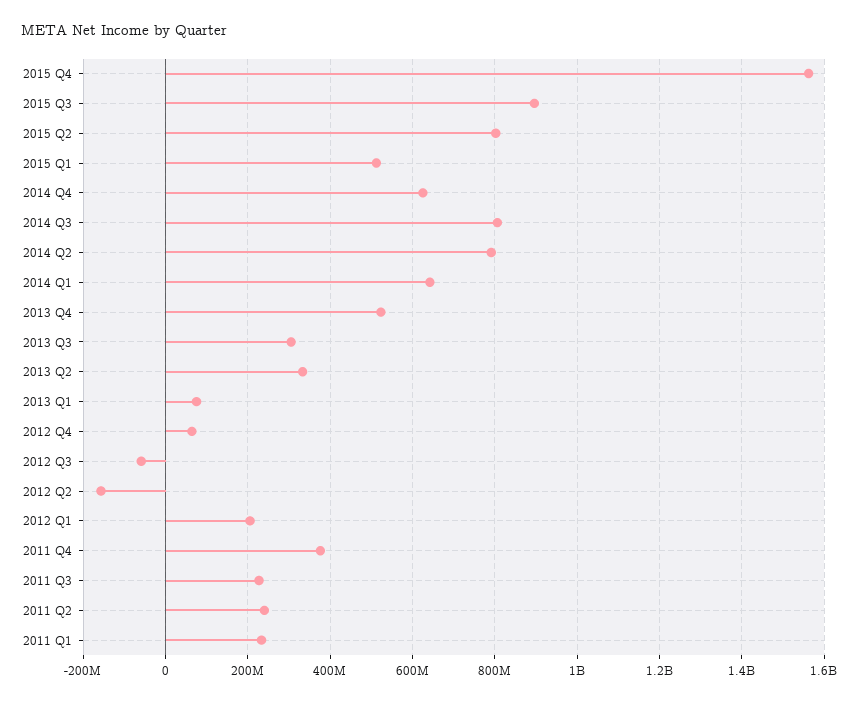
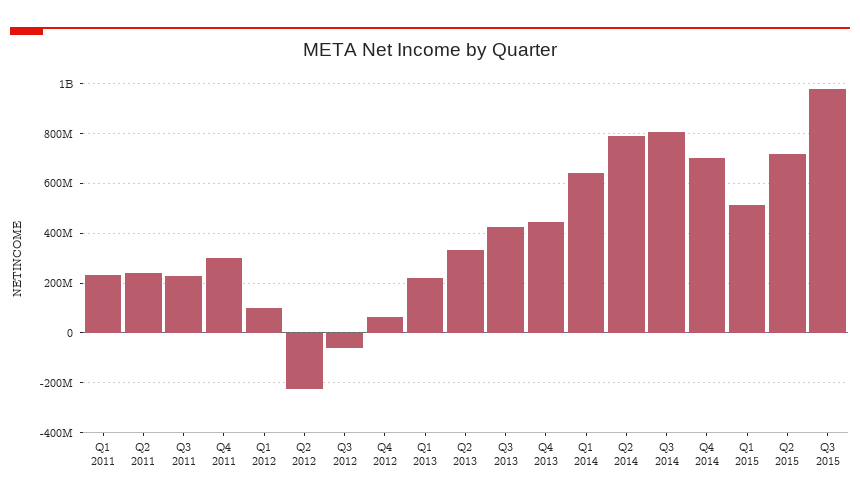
2015 Q4: 1560000000 -> none
2015 Q3: 900000000 -> 975000000
2015 Q2: 800000000 -> 725000000
2014 Q4: 620000000 -> 700000000
2013 Q4: 520000000 -> 450000000
2013 Q3: 300000000 -> 425000000
2013 Q1: 80000000 -> 225000000
2012 Q2: -160000000 -> -225000000
2012 Q1: 200000000 -> 100000000
2011 Q4: 380000000 -> 300000000

